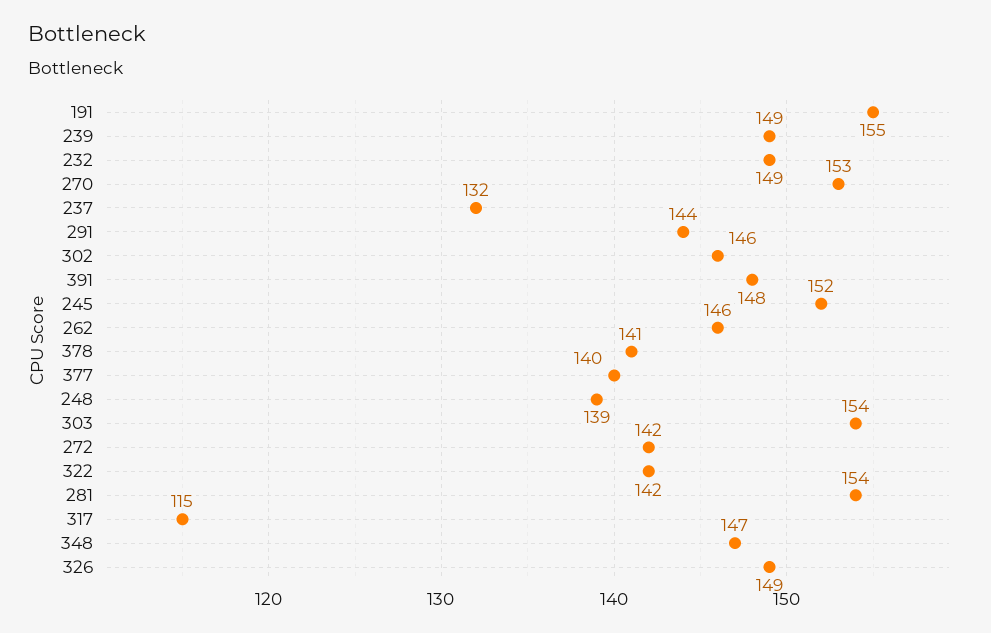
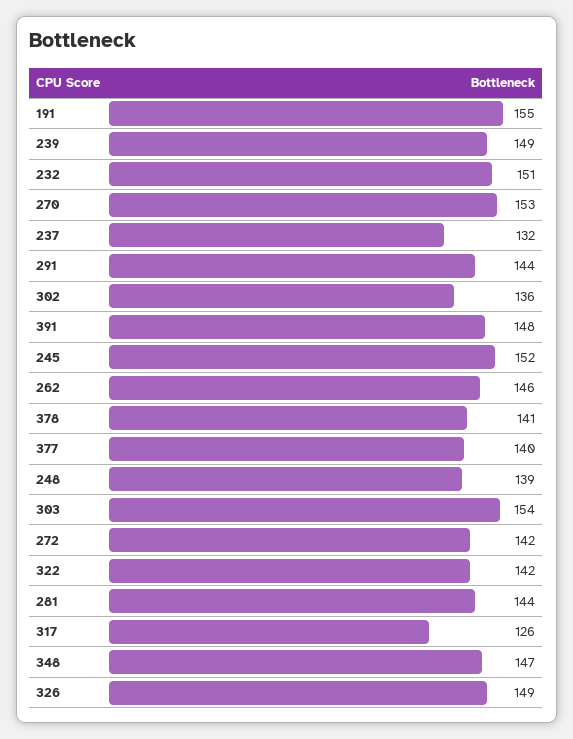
232: 149 -> 151
302: 146 -> 136
281: 154 -> 144
317: 115 -> 126

